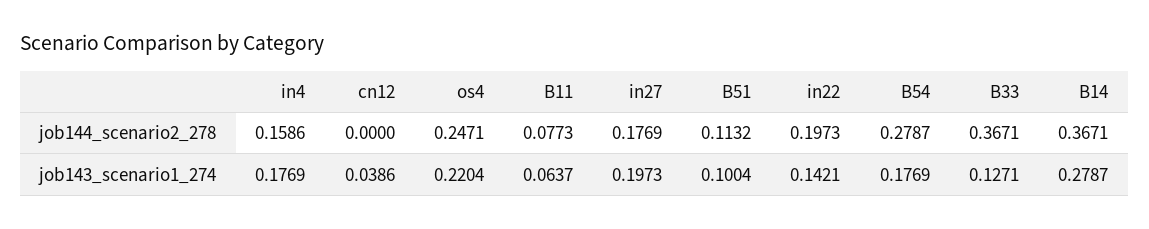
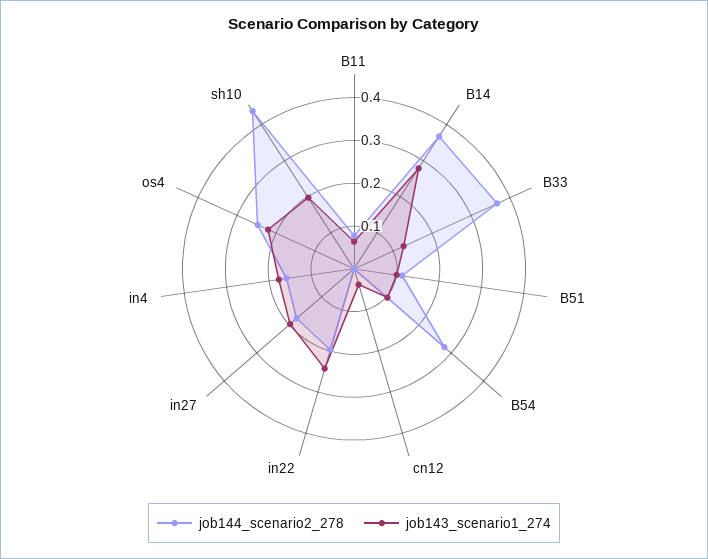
job143_scenario1_274, in22: 0.1421 -> 0.24
job143_scenario1_274, B54: 0.1769 -> 0.1
job144_scenario2_278, sh10: none -> 0.44
job143_scenario1_274, sh10: none -> 0.2

